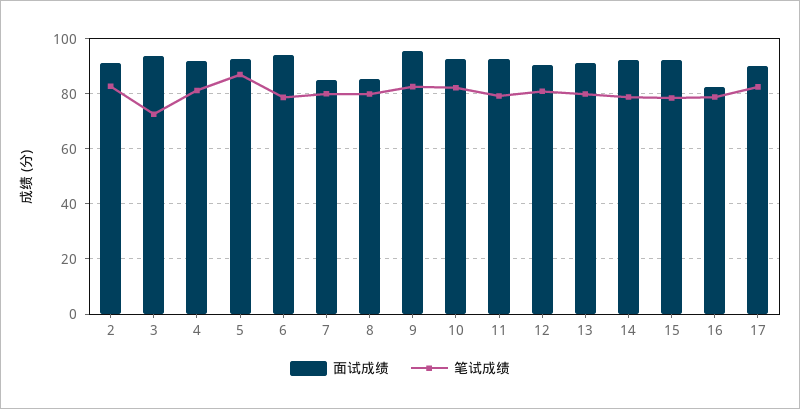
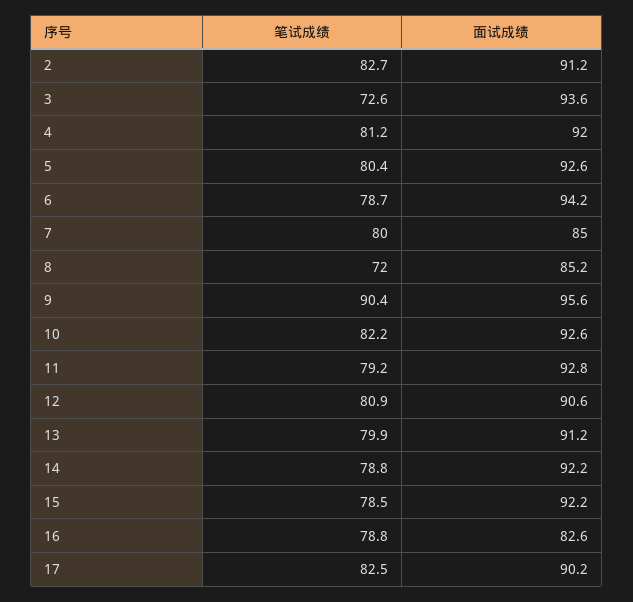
笔试成绩, 5: 87.5 -> 80.4
笔试成绩, 8: 80 -> 72
笔试成绩, 9: 82.5 -> 90.4

